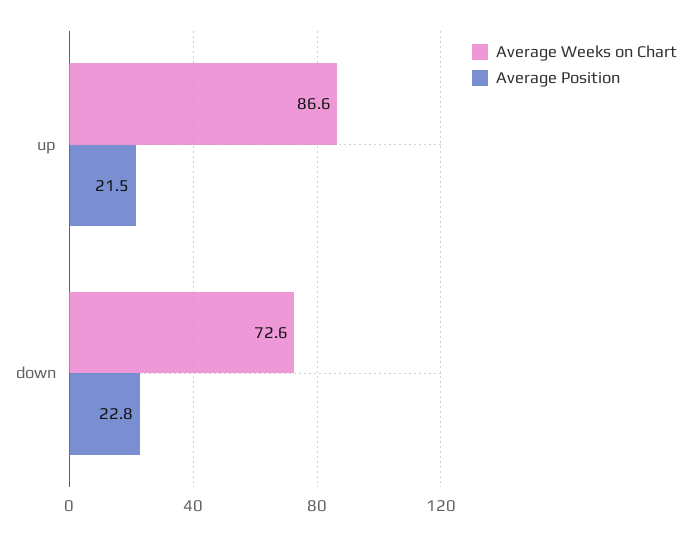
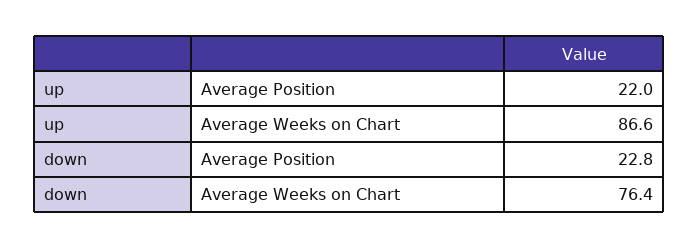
Average Position, up: 21.5 -> 22
Average Weeks on Chart, down: 72.6 -> 76.4

